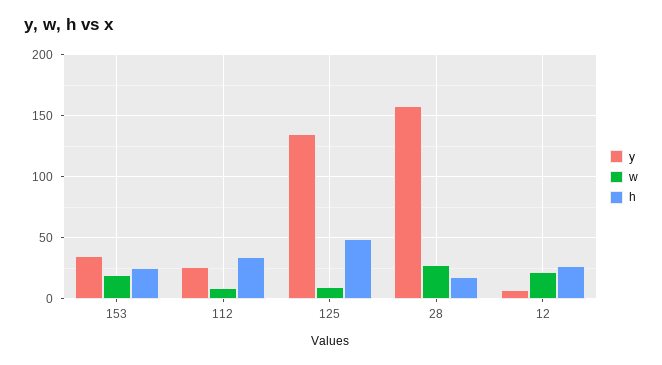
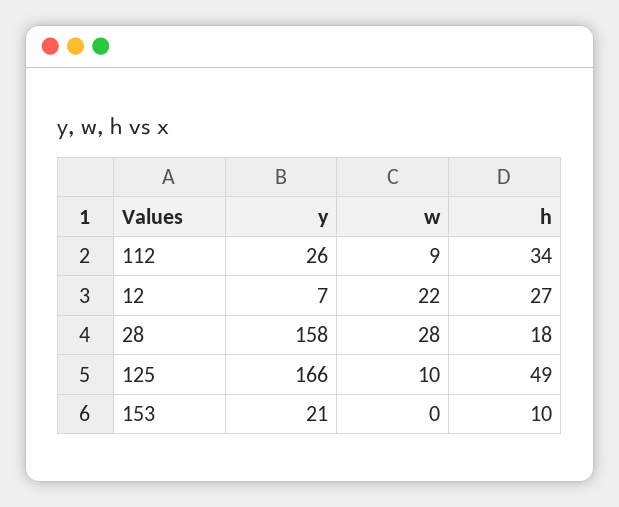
y, 153: 35 -> 21
w, 153: 20 -> 0
h, 153: 25 -> 10
y, 125: 135 -> 166

